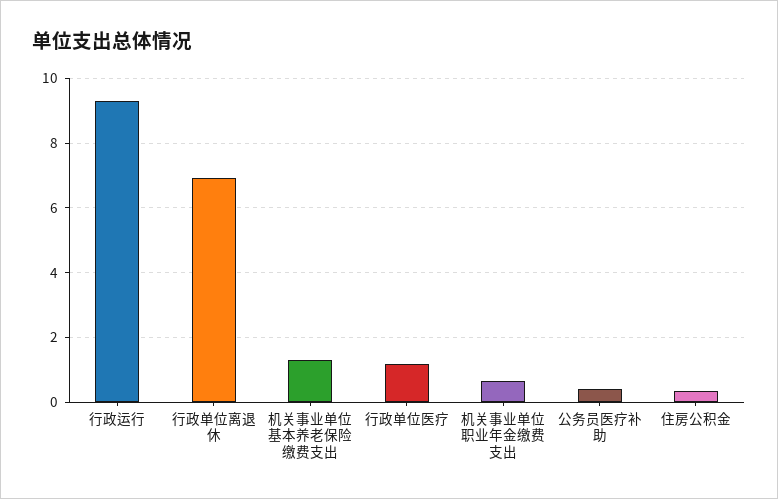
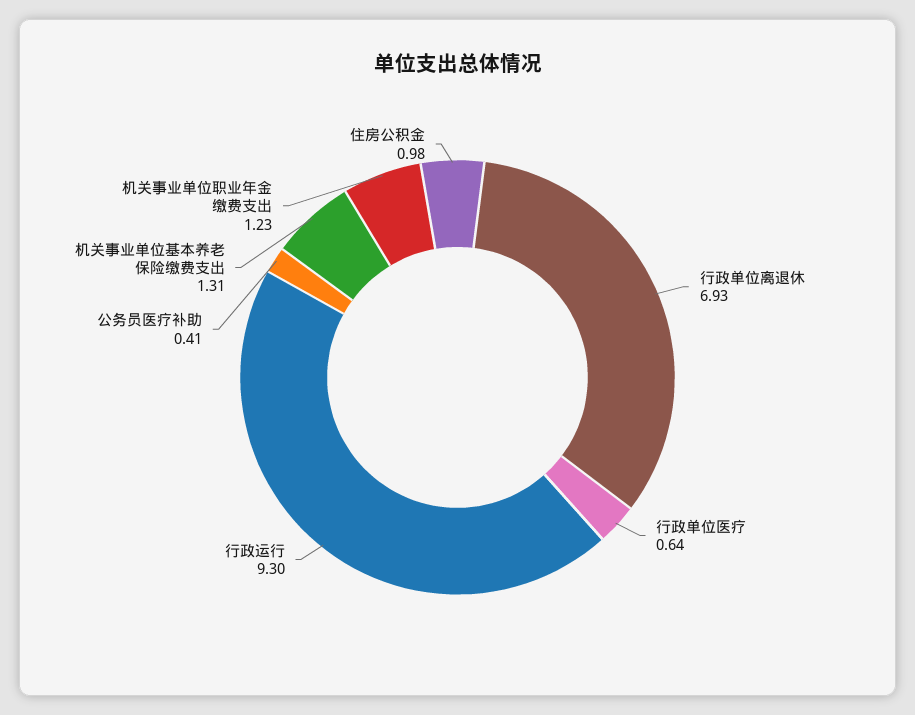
行政单位医疗: 1.2 -> 0.64
机关事业单位职业年金缴费支出: 0.6 -> 1.23
住房公积金: 0.4 -> 0.98

